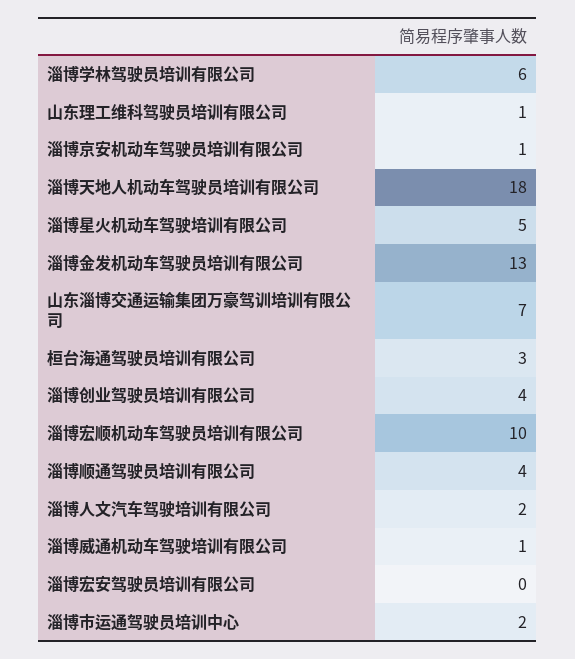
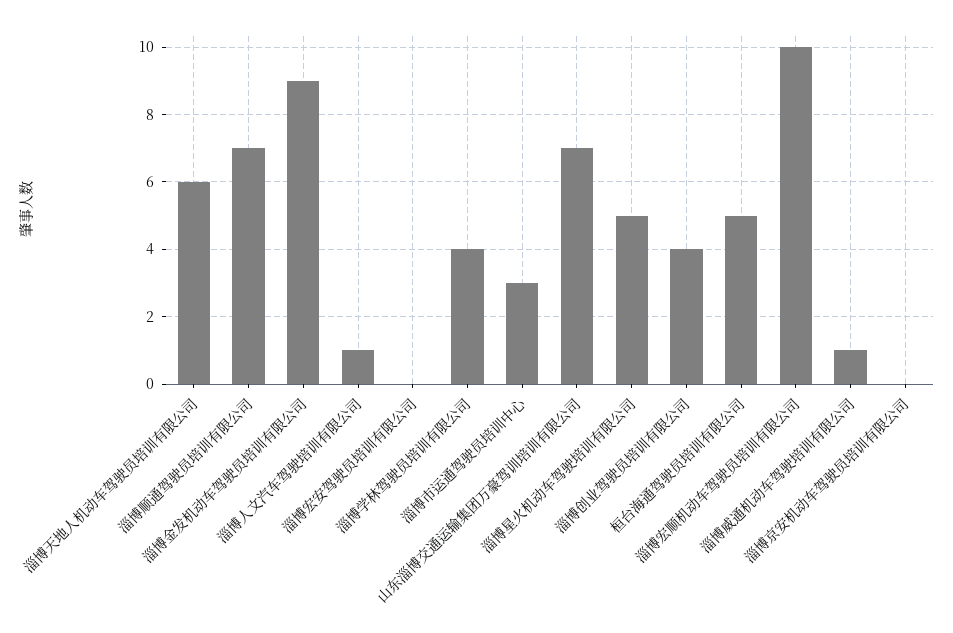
淄博学林驾驶员培训有限公司: 6 -> 4
山东理工维科驾驶员培训有限公司: 1 -> none
淄博京安机动车驾驶员培训有限公司: 1 -> 0
淄博天地人机动车驾驶员培训有限公司: 18 -> 6
淄博金发机动车驾驶员培训有限公司: 13 -> 9
桓台海通驾驶员培训有限公司: 3 -> 5
淄博顺通驾驶员培训有限公司: 4 -> 7
淄博人文汽车驾驶培训有限公司: 2 -> 1
淄博市运通驾驶员培训中心: 2 -> 3

